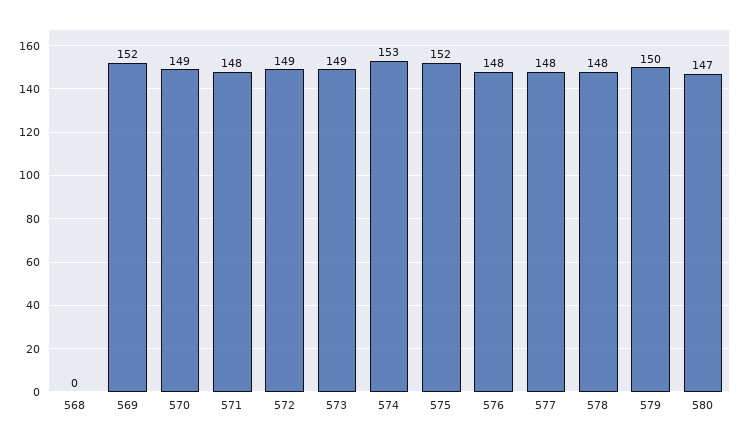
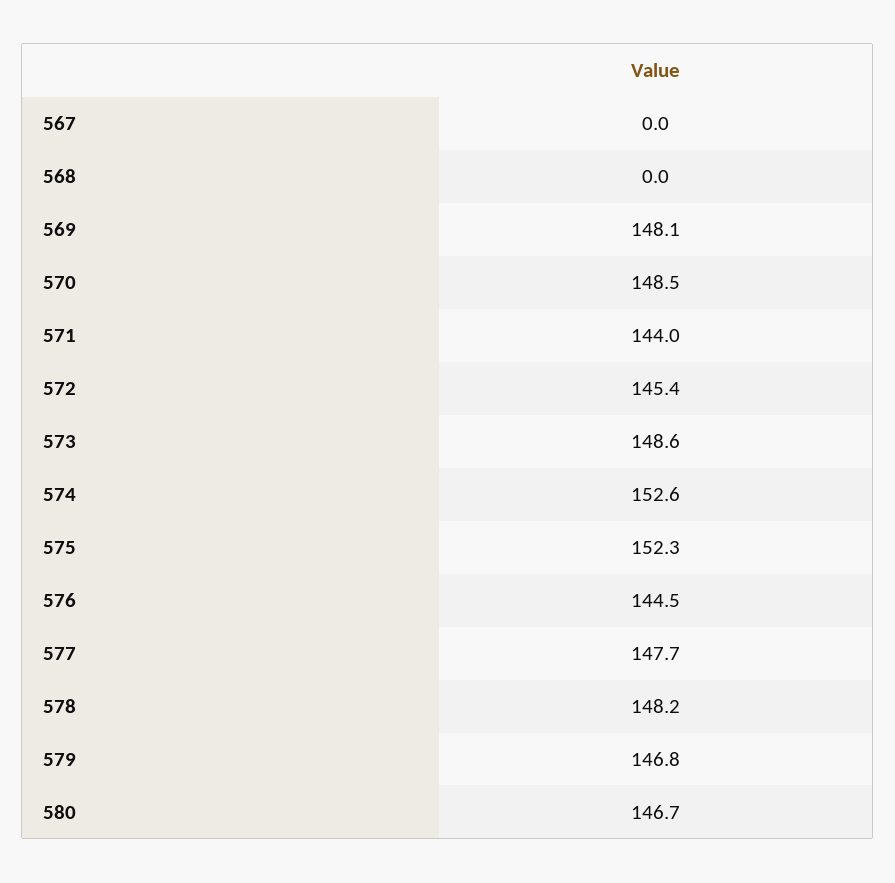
569: 152 -> 148.1
571: 148 -> 144
572: 149 -> 145.4
576: 148 -> 144.5
579: 150 -> 146.8
567: none -> 0

